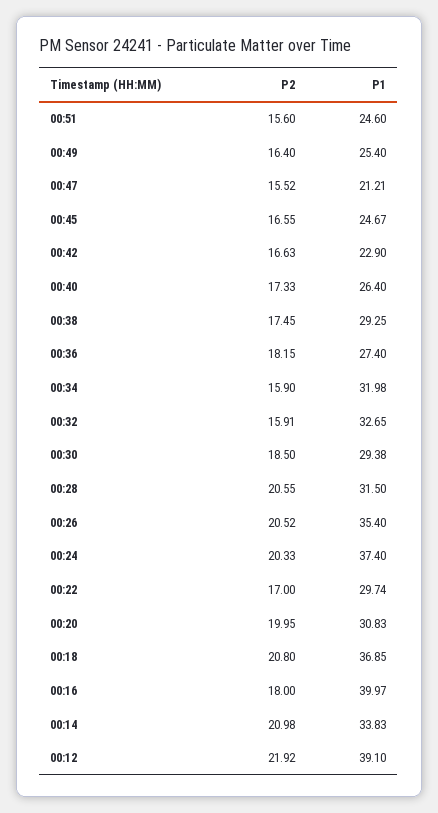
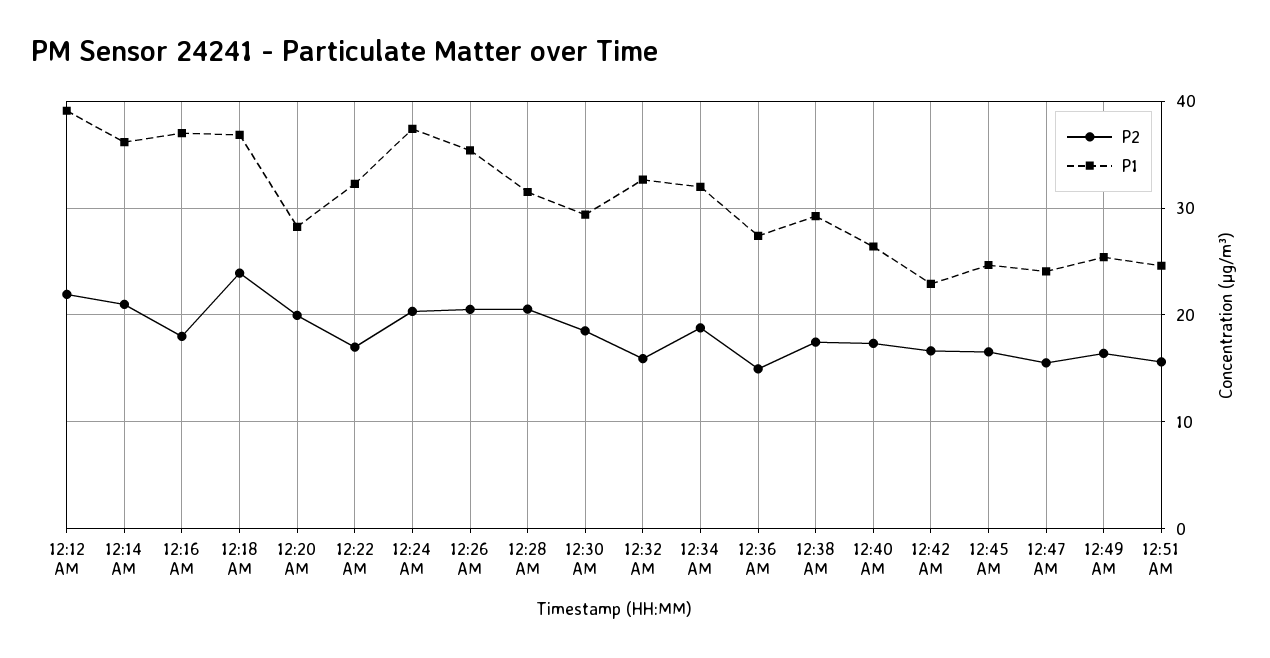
P1, 00:47: 21.21 -> 24
P2, 00:36: 18.15 -> 15
P2, 00:34: 15.9 -> 19
P1, 00:22: 29.74 -> 32
P1, 00:20: 30.83 -> 28
P2, 00:18: 20.8 -> 24
P1, 00:16: 39.97 -> 37
P1, 00:14: 33.83 -> 36

